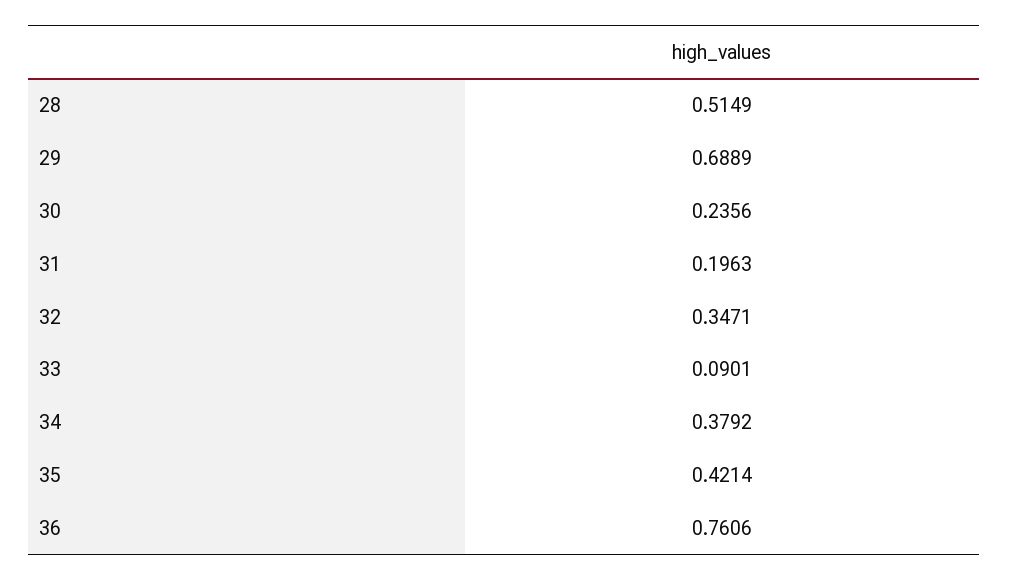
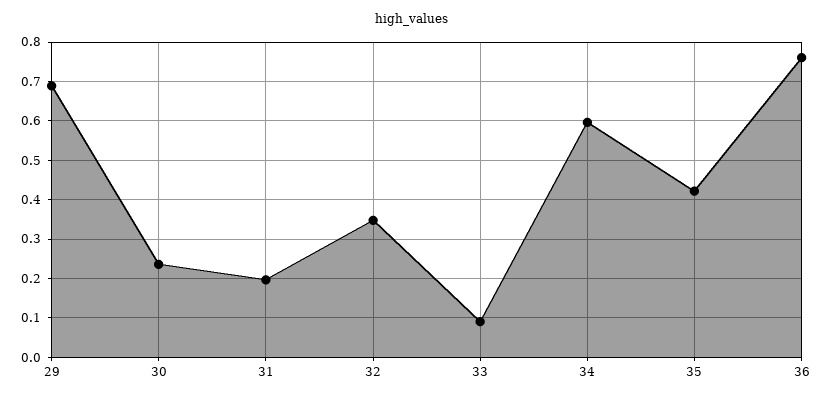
28: 0.5149 -> none
34: 0.3792 -> 0.6

